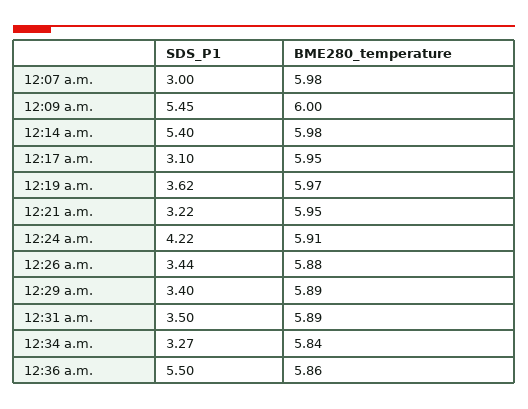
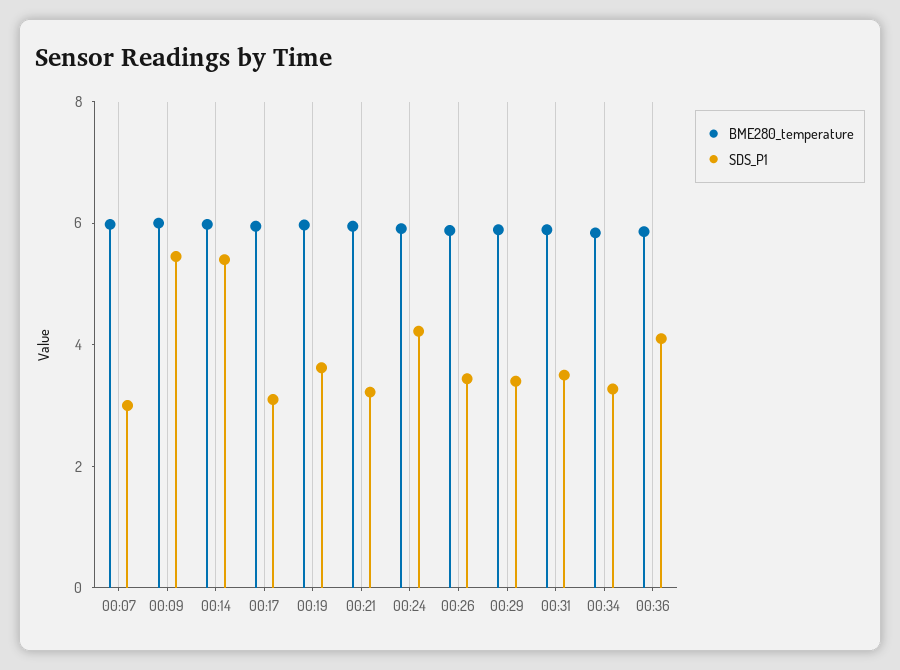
SDS_P1, 12:36 a.m.: 5.5 -> 4

